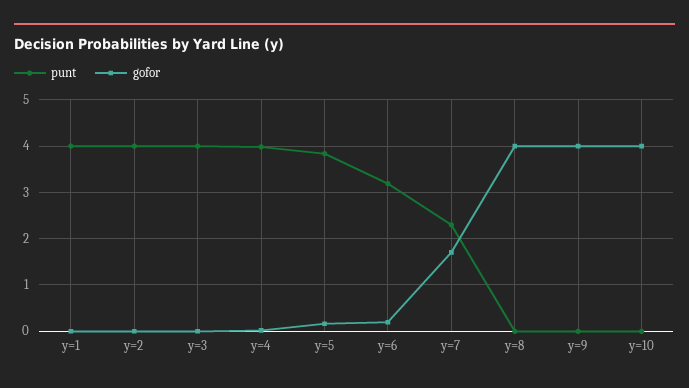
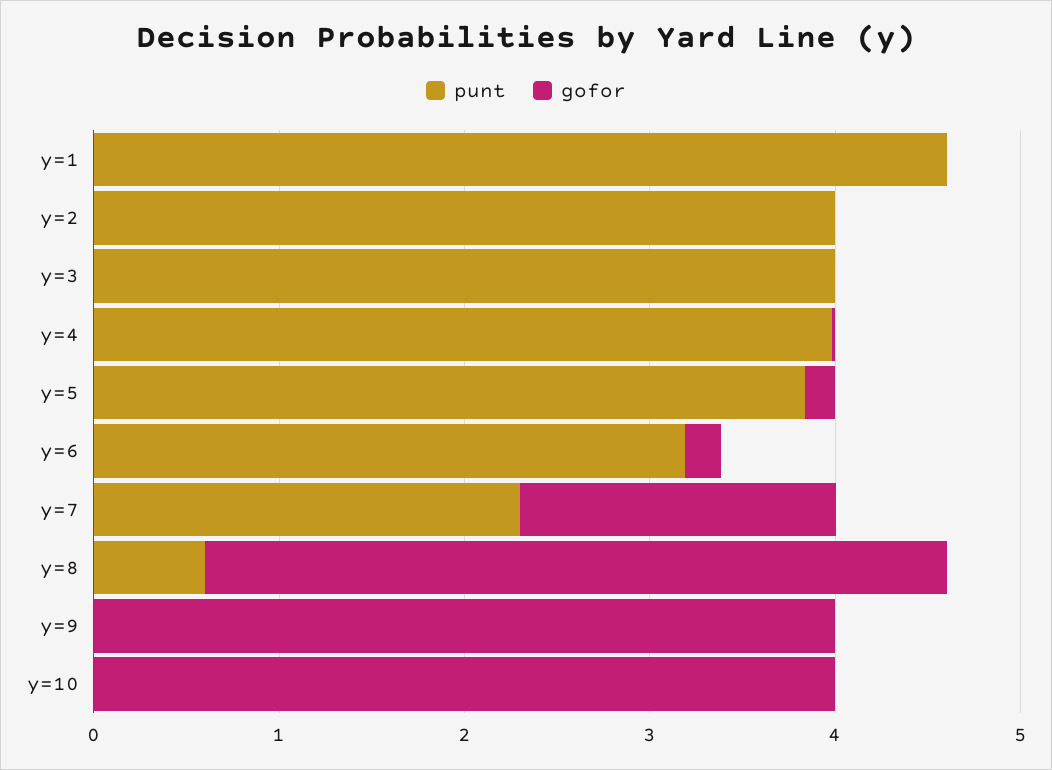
punt, y=1: 4 -> 4.6
punt, y=8: 0 -> 0.6

